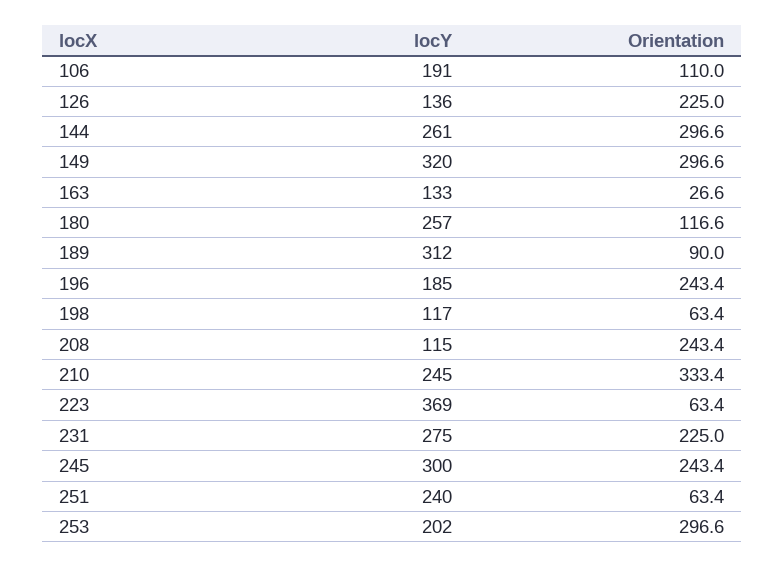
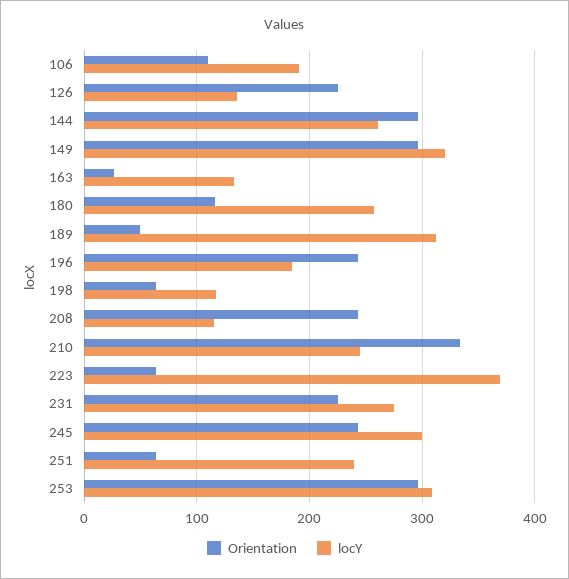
Orientation, 189: 90 -> 50
locY, 253: 202 -> 310

